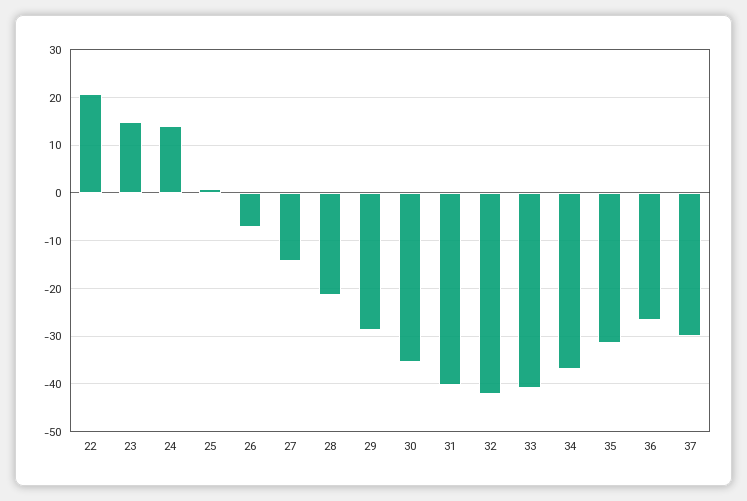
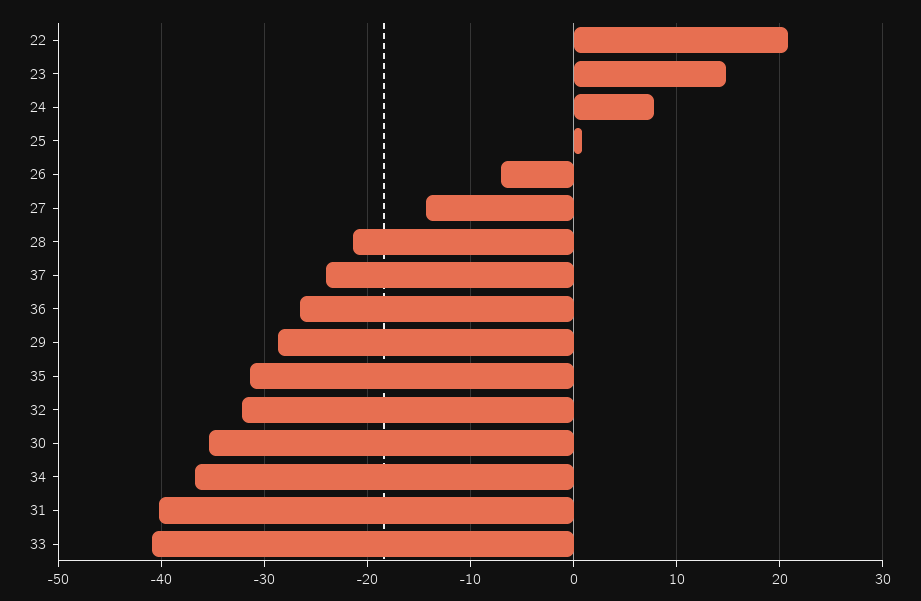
24: 14 -> 8
32: -42 -> -32
37: -30 -> -24

